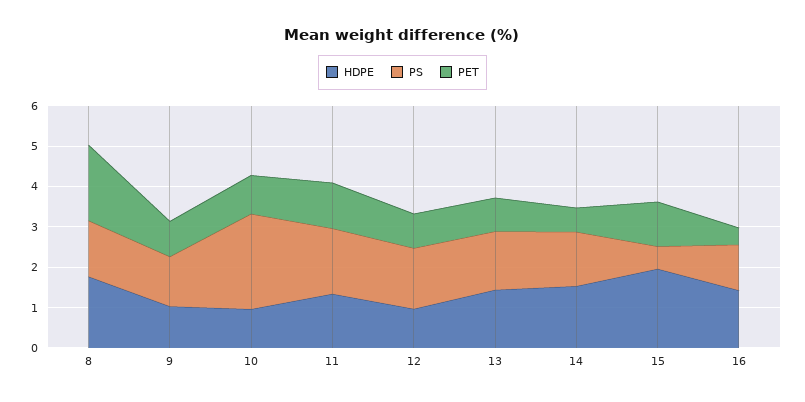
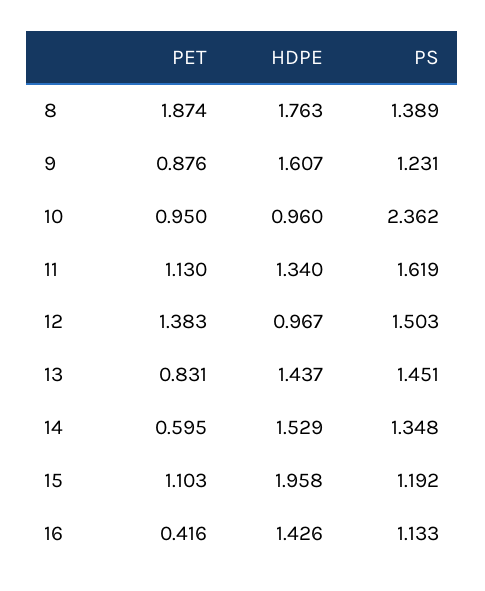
HDPE, 9: 1 -> 1.607
PET, 12: 0.8 -> 1.383
PS, 15: 0.6 -> 1.192

